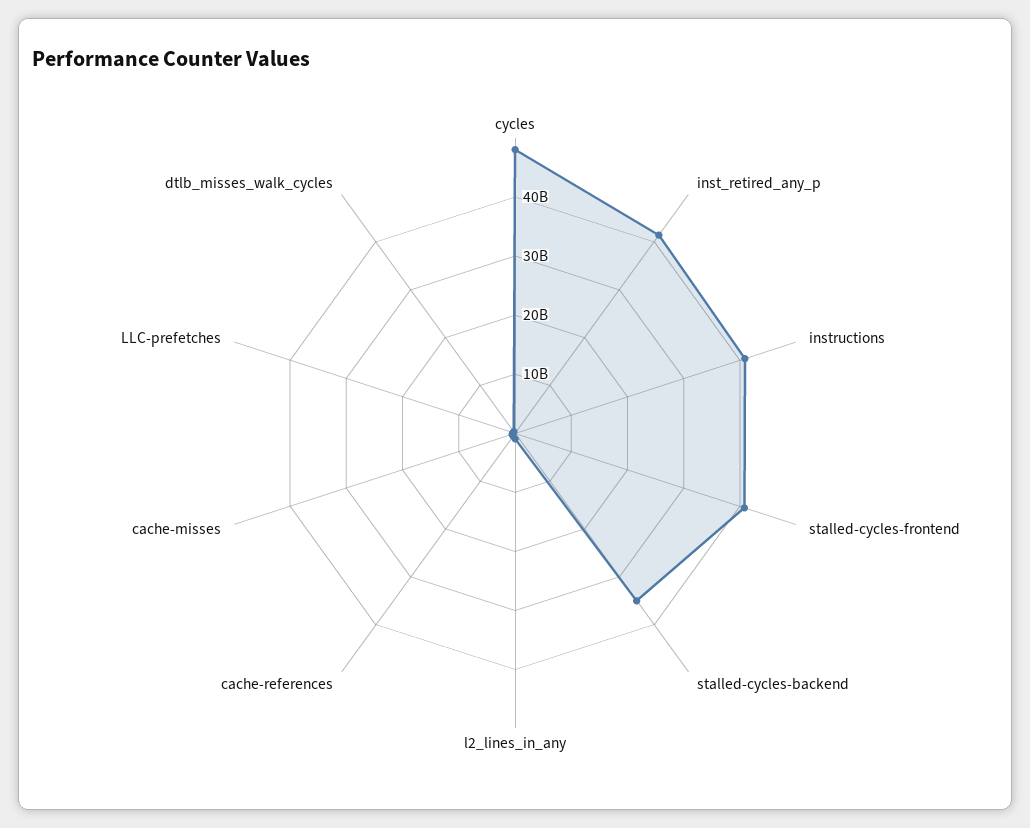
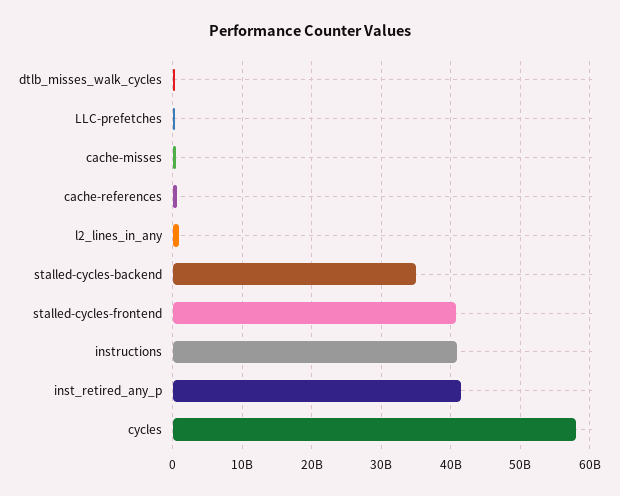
cycles: 48000000000 -> 58000000000

